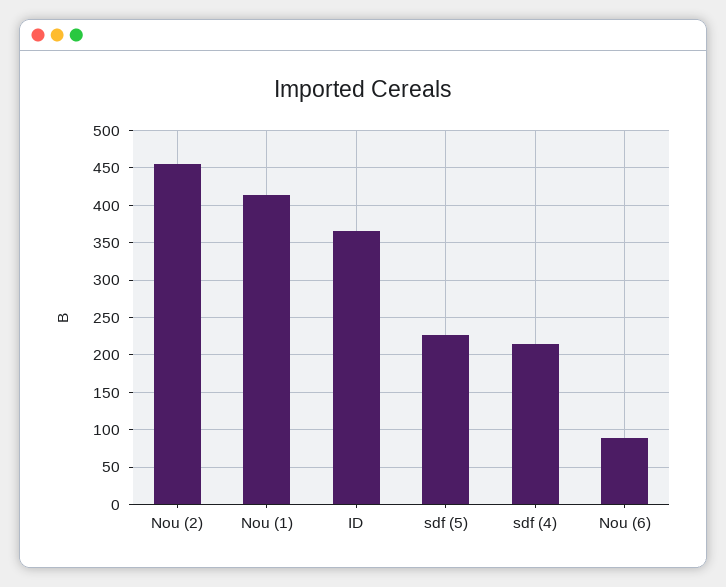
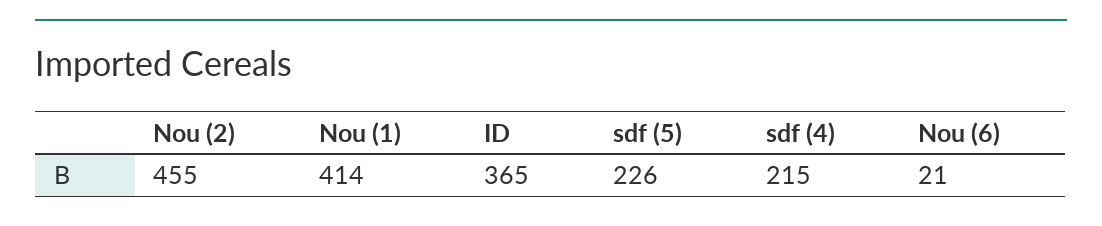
Nou (6): 90 -> 21

